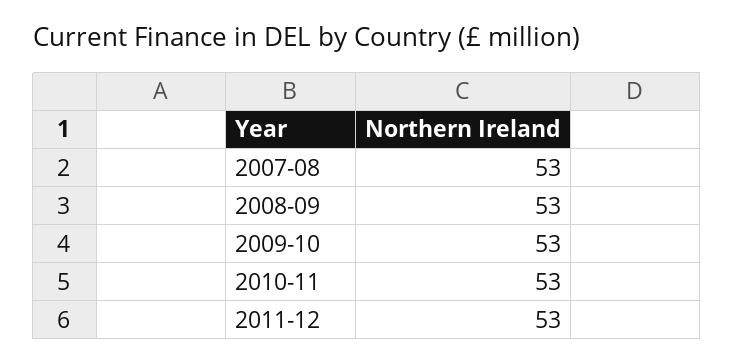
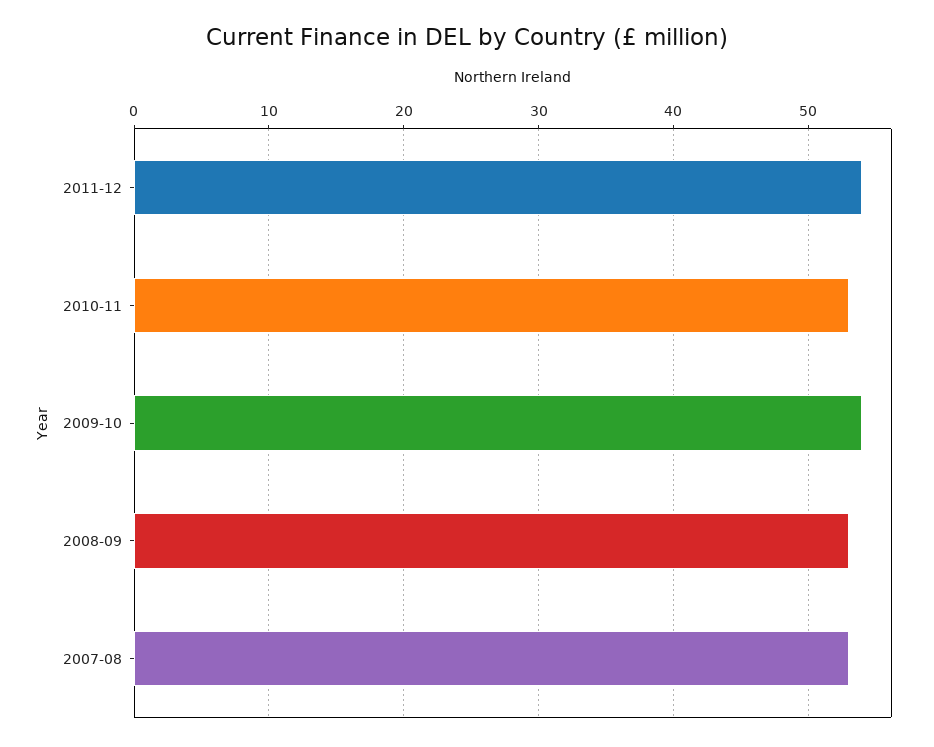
2009-10: 53 -> 54
2011-12: 53 -> 54

